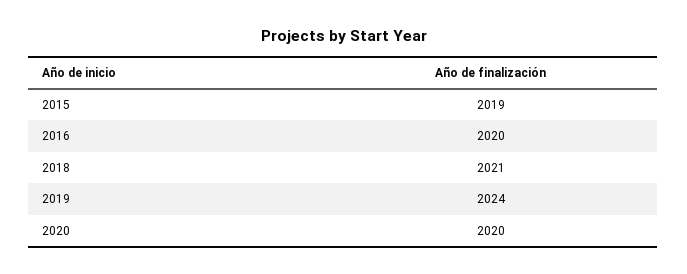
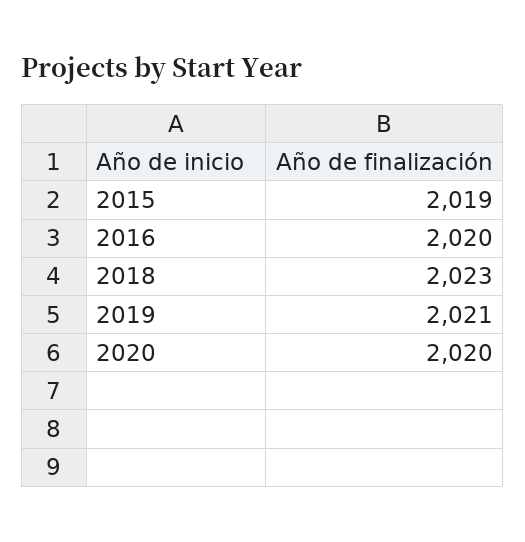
2018: 2021 -> 2023
2019: 2024 -> 2021

